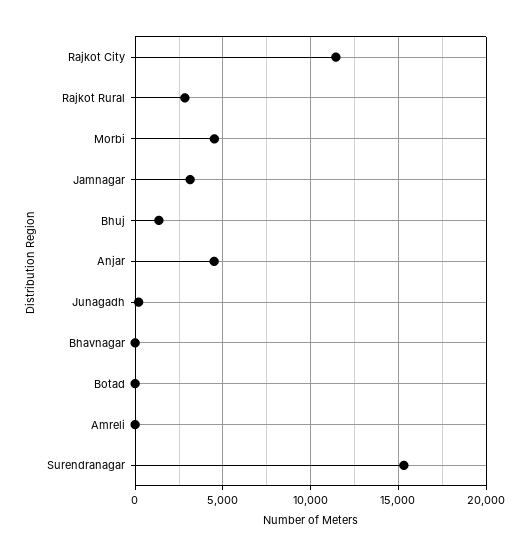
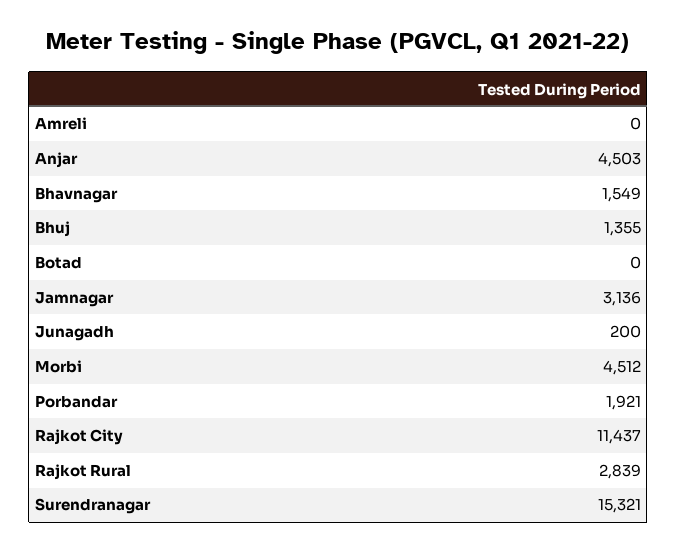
Bhavnagar: 0 -> 1549
Porbandar: none -> 1921

